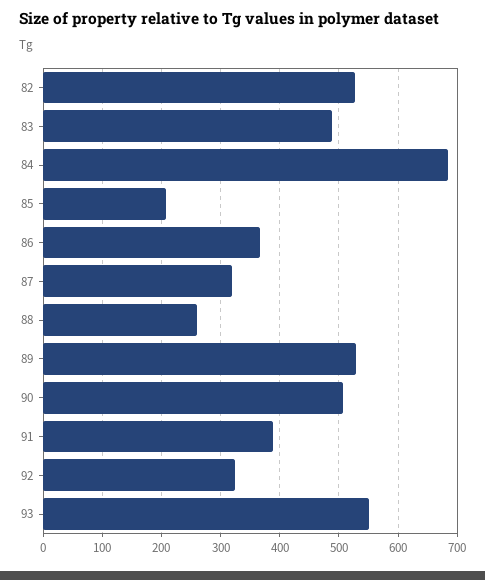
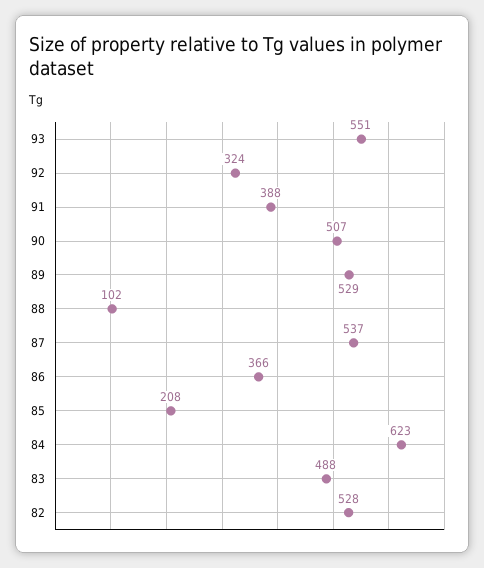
84: 680 -> 623
87: 320 -> 537
88: 260 -> 102

